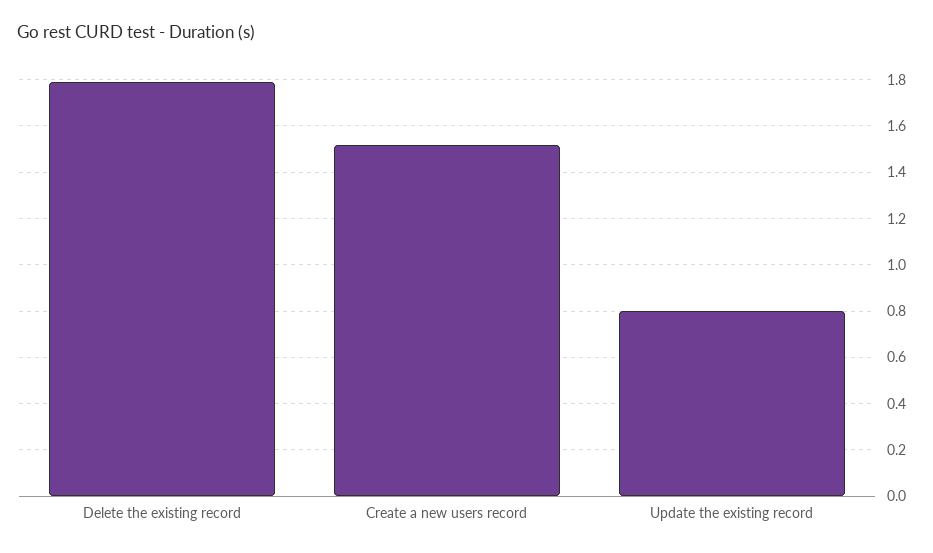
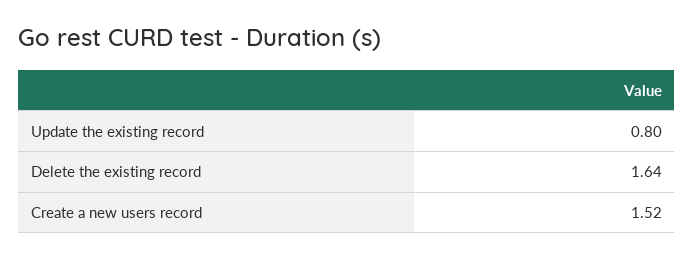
Delete the existing record: 1.8 -> 1.64

